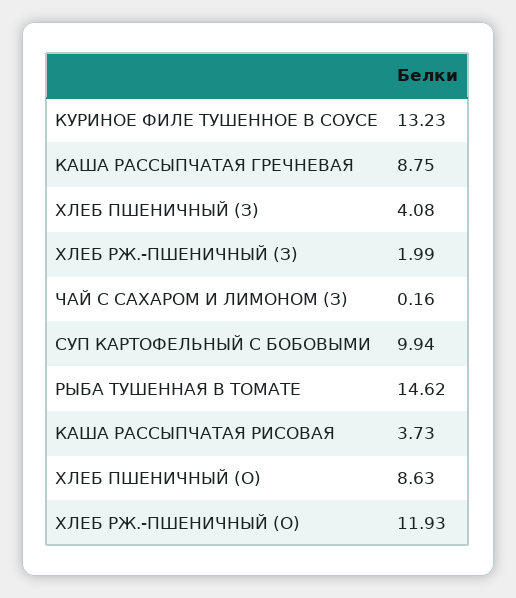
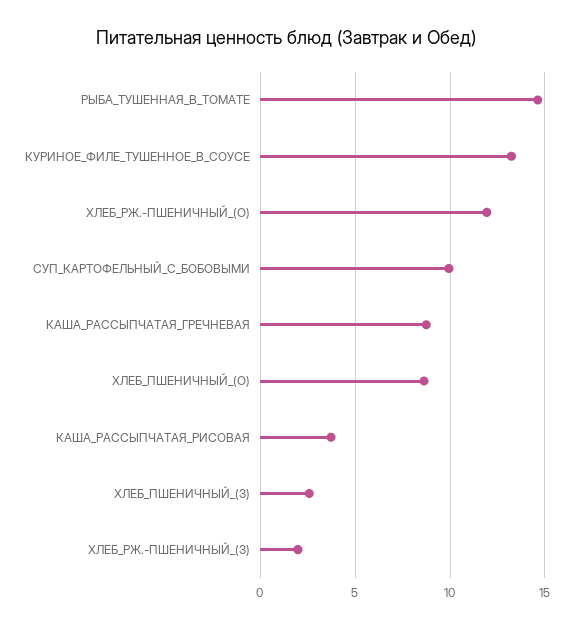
ХЛЕБ ПШЕНИЧНЫЙ (З): 4.08 -> 2.5
ЧАЙ С САХАРОМ И ЛИМОНОМ (З): 0.16 -> none

